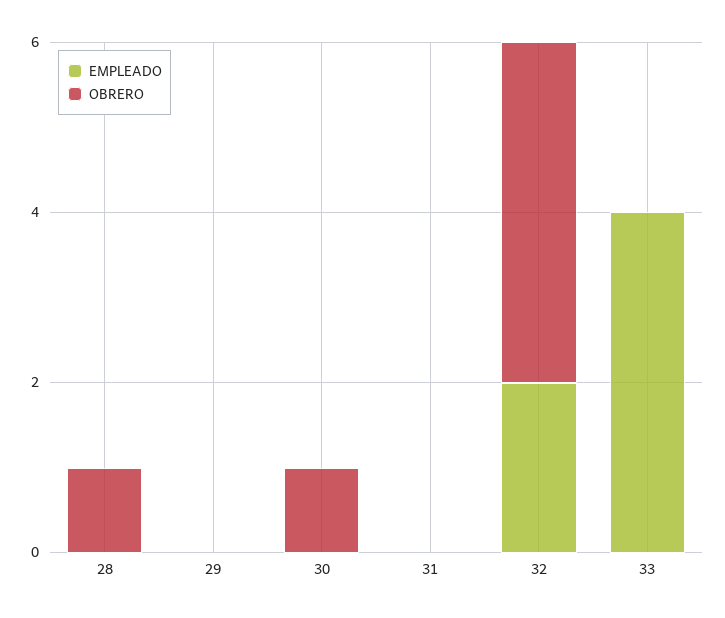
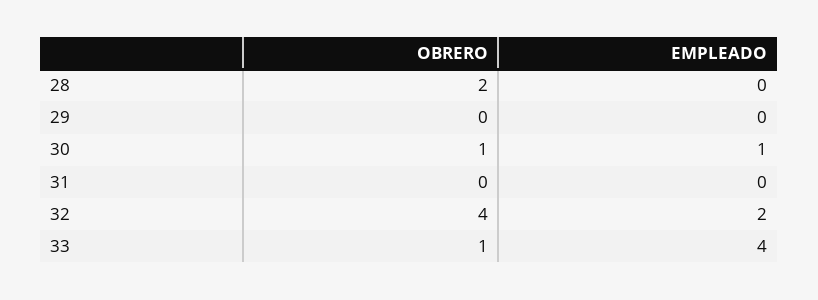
OBRERO, 28: 1 -> 2
EMPLEADO, 30: 0 -> 1
OBRERO, 33: 0 -> 1

